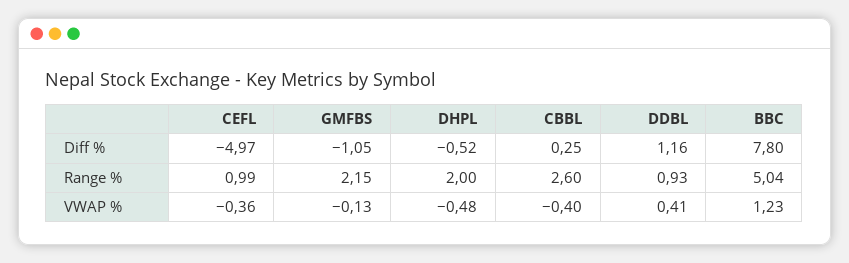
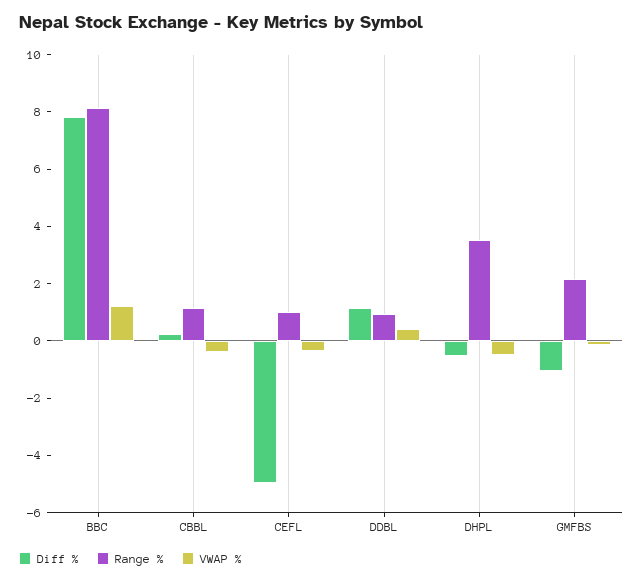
Range %, DHPL: 2 -> 3.5
Range %, CBBL: 2.6 -> 1
Range %, BBC: 5.04 -> 8

